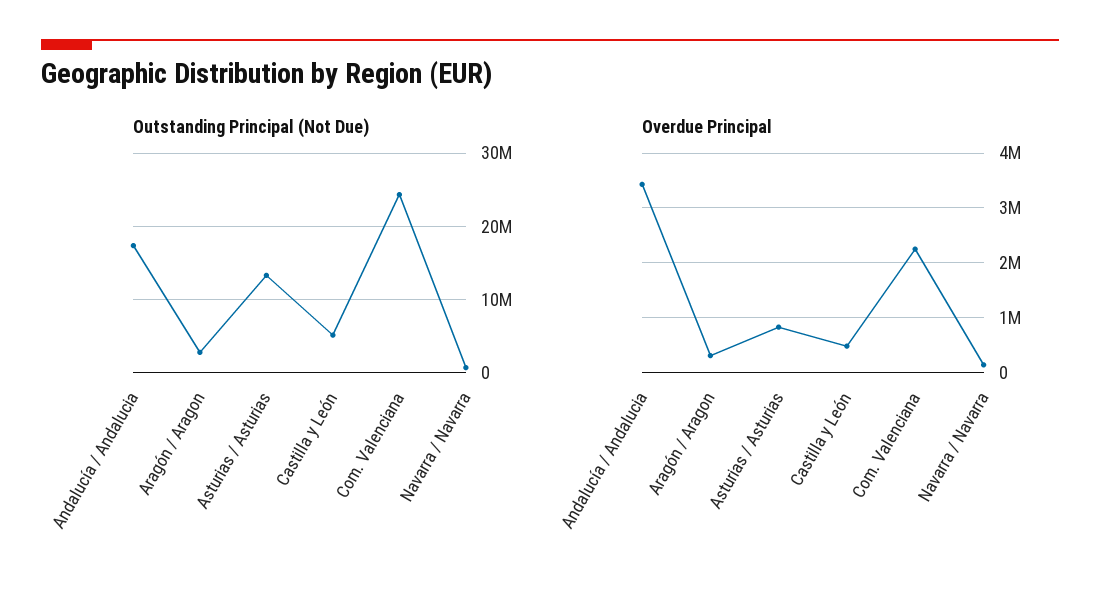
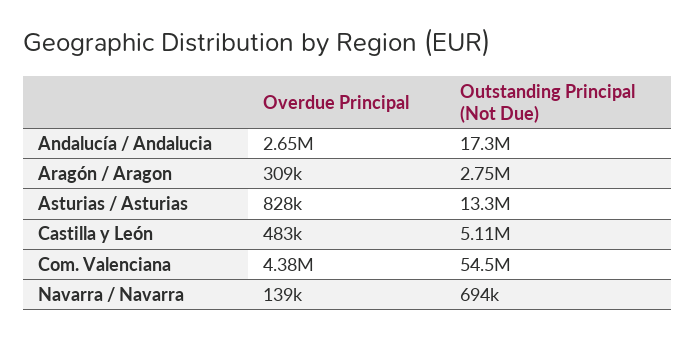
Outstanding Principal (Not Due), Com. Valenciana: 24000000 -> 54500000
Overdue Principal, Andalucía / Andalucia: 3400000 -> 2650000
Overdue Principal, Com. Valenciana: 2200000 -> 4380000

